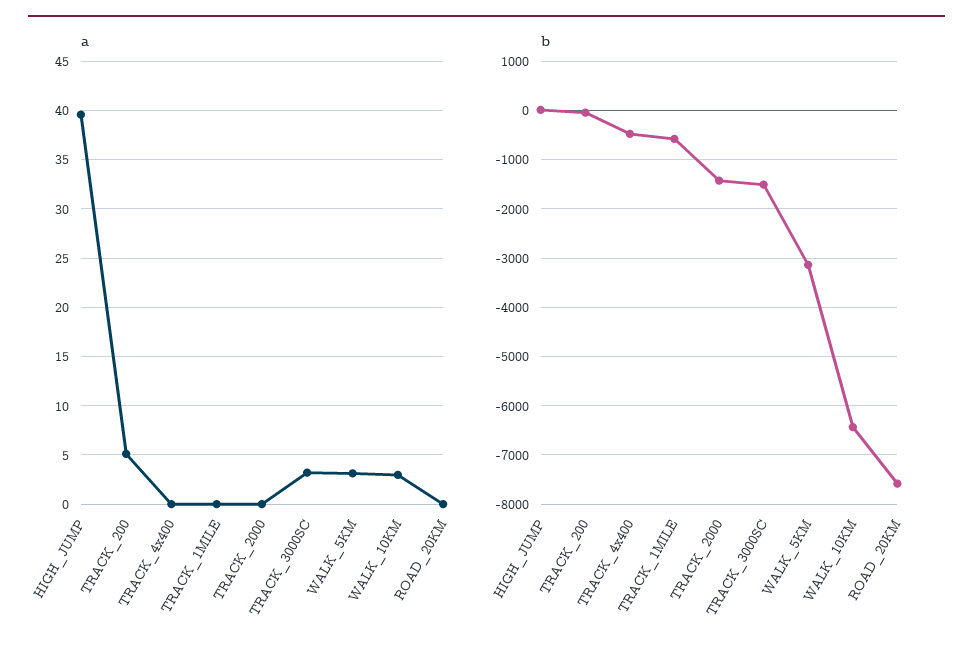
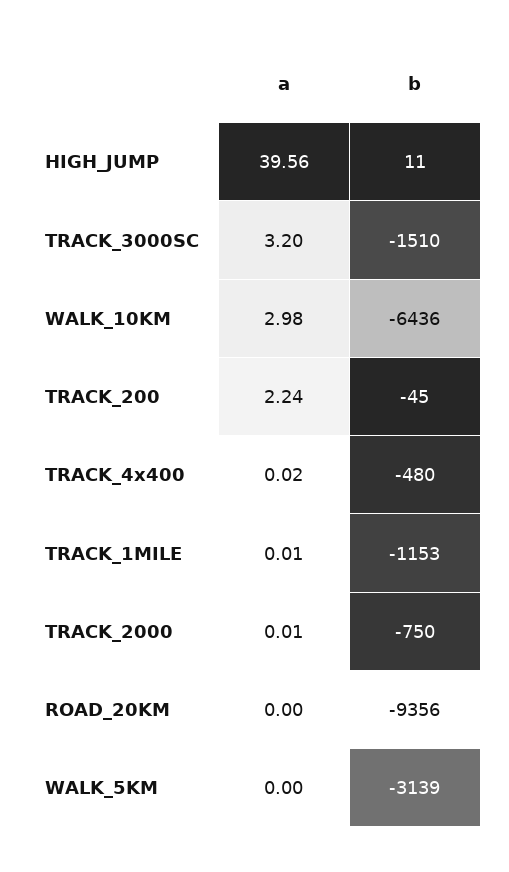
a, TRACK_200: 5 -> 2.24
a, WALK_5KM: 3 -> 0
b, TRACK_1MILE: -600 -> -1153
b, TRACK_2000: -1400 -> -750
b, ROAD_20KM: -7600 -> -9356

